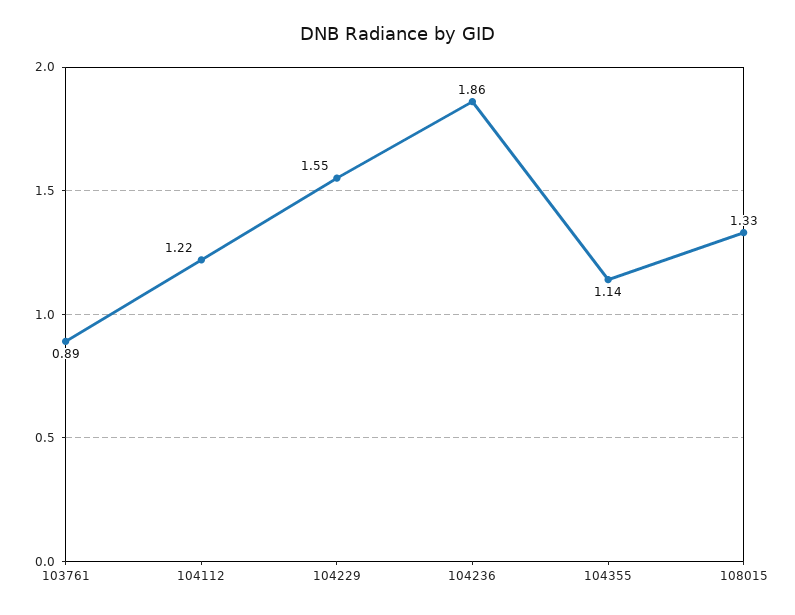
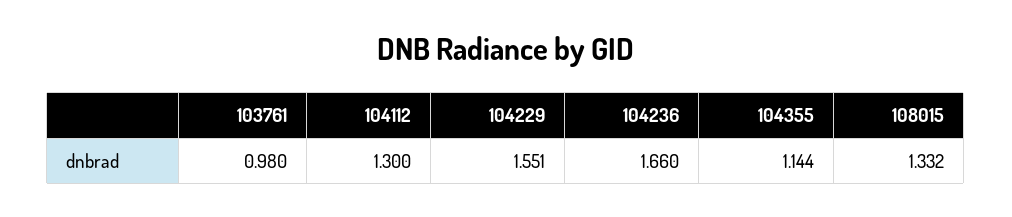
103761: 0.89 -> 0.98
104112: 1.22 -> 1.3
104236: 1.86 -> 1.66

